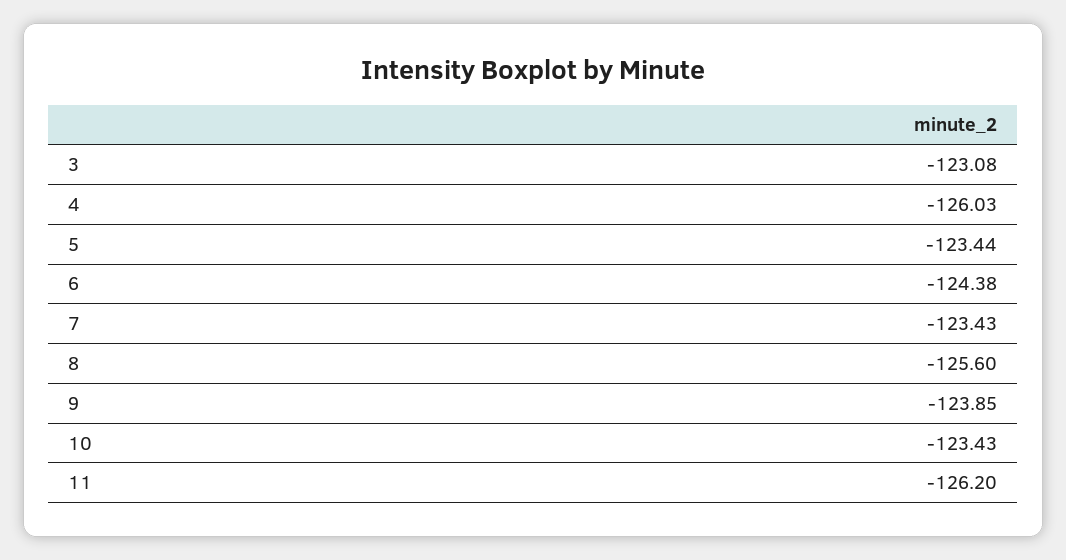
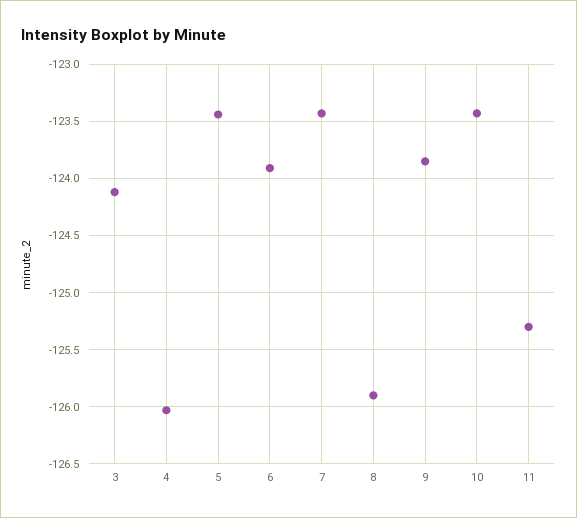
3: -123.08 -> -124.1
6: -124.38 -> -123.9
8: -125.6 -> -125.9
11: -126.2 -> -125.3

